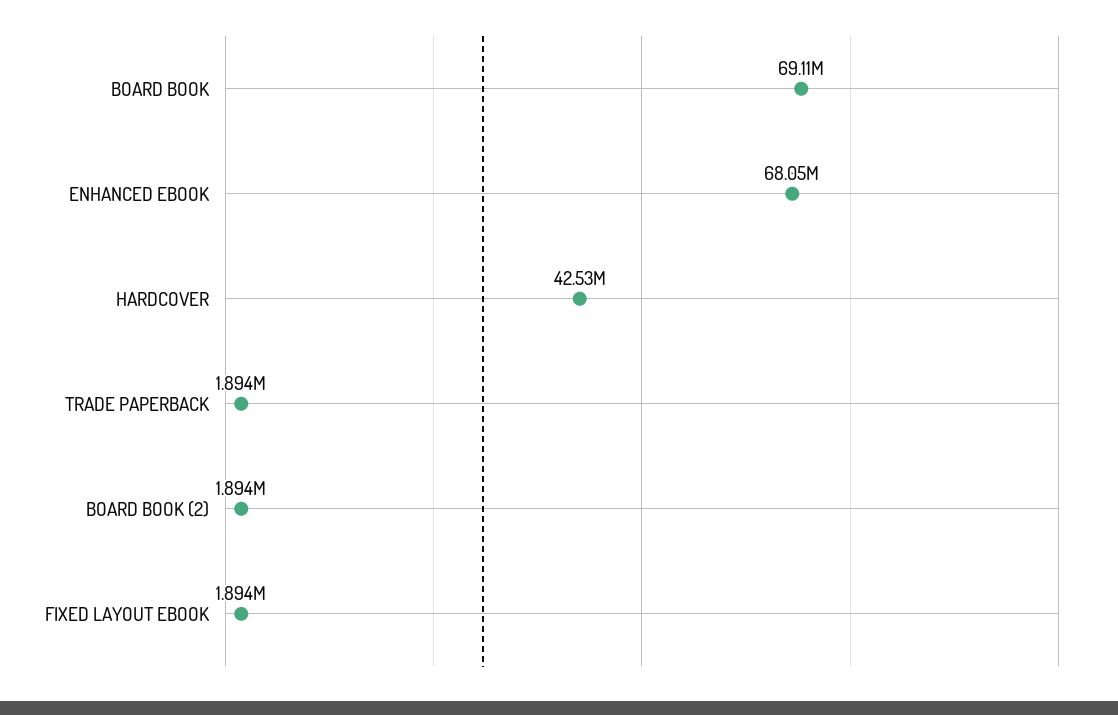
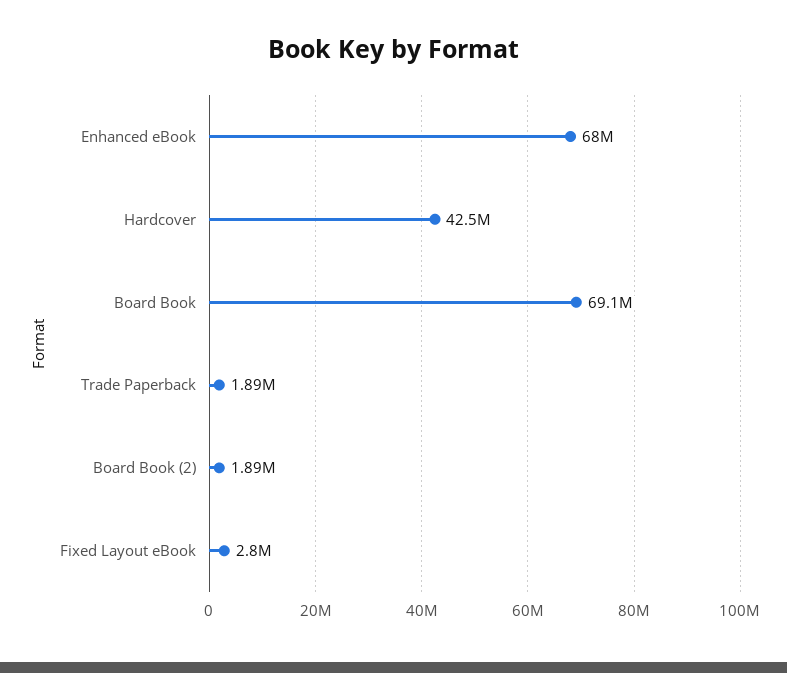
FIXED LAYOUT EBOOK: 1894000 -> 2800000

